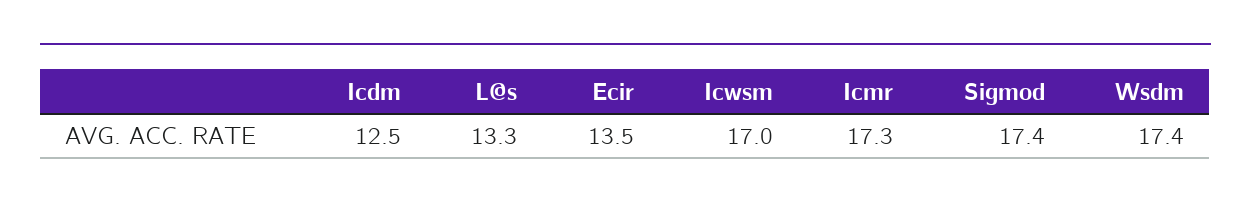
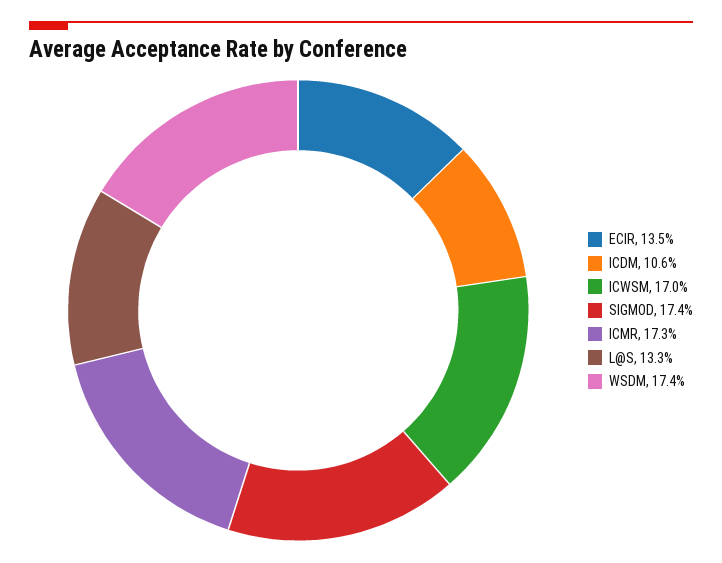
Icdm: 12.5 -> 10.6

